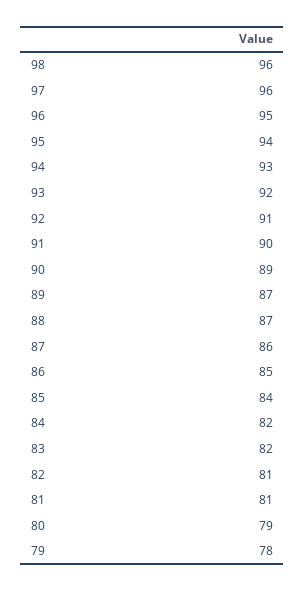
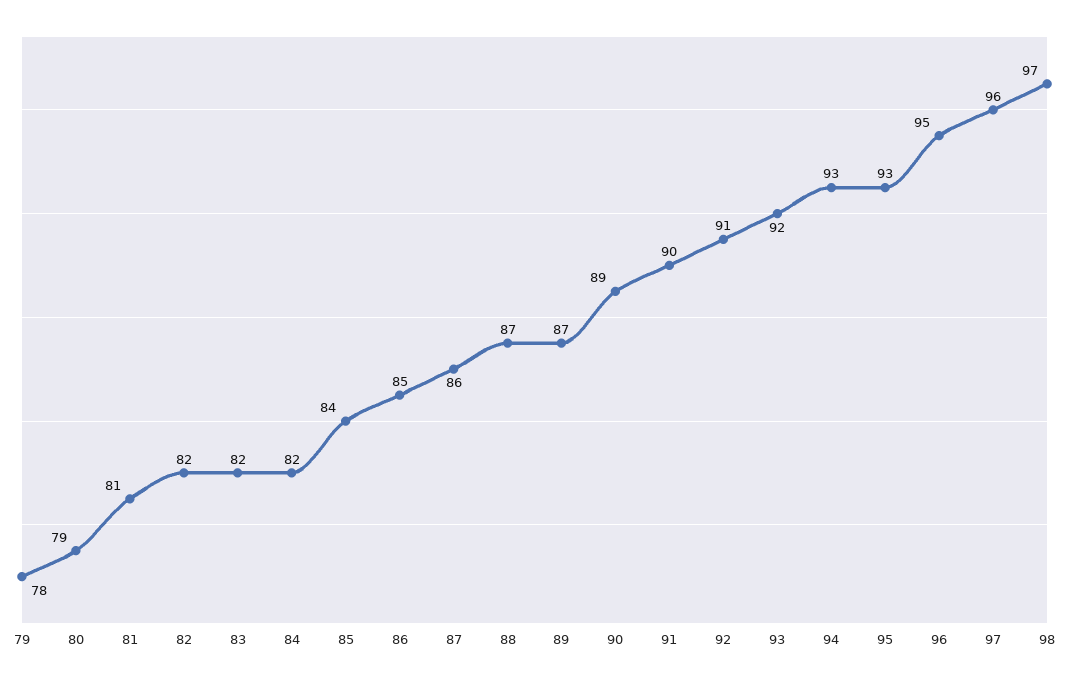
98: 96 -> 97
95: 94 -> 93
82: 81 -> 82

